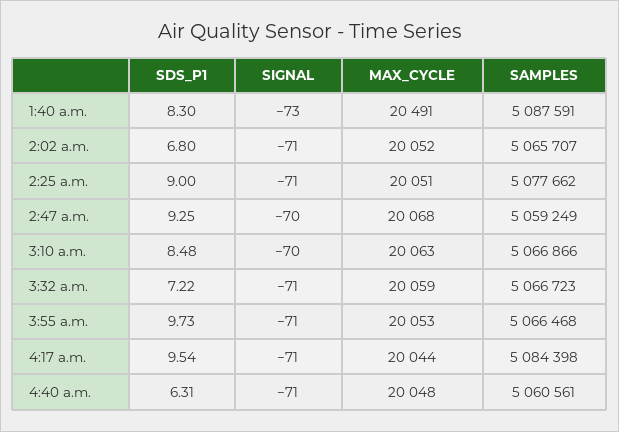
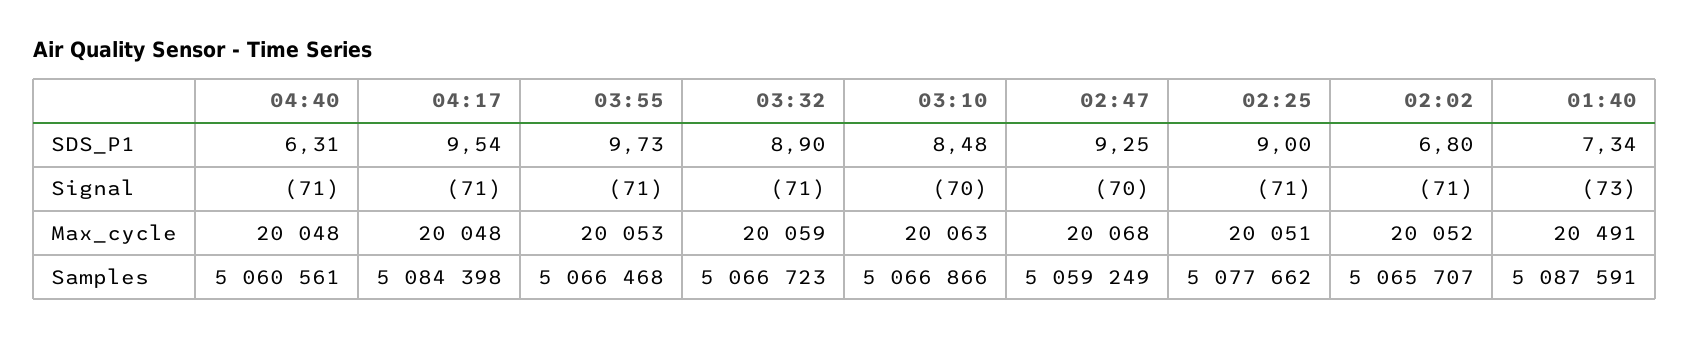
SDS_P1, 1:40 a.m.: 8.3 -> 7.34
SDS_P1, 3:32 a.m.: 7.22 -> 8.9
MAX_CYCLE, 4:17 a.m.: 20044 -> 20048

